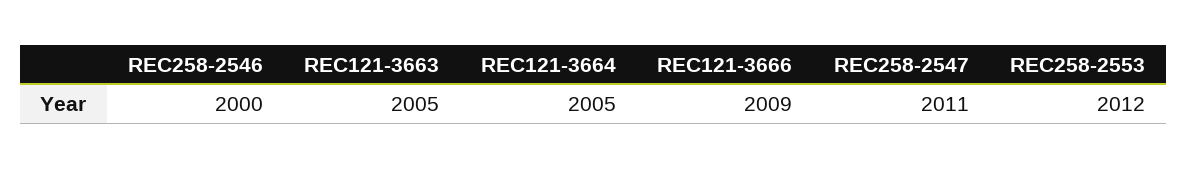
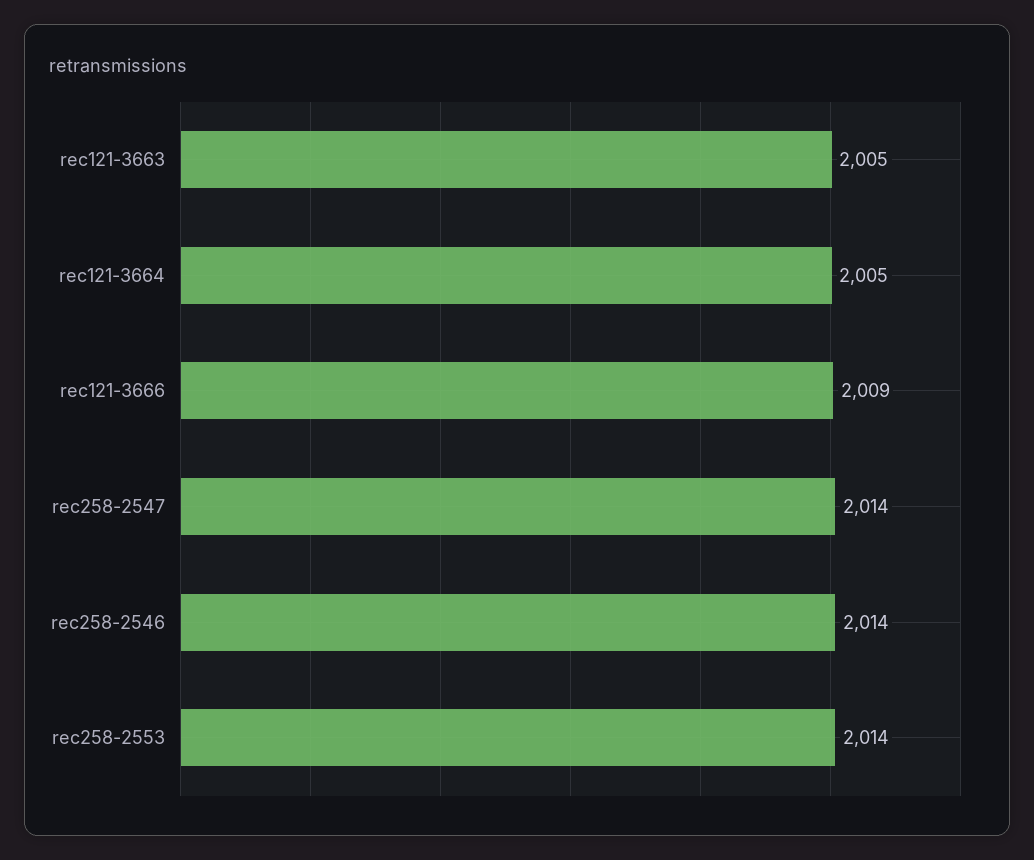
REC258-2546: 2000 -> 2014
REC258-2547: 2011 -> 2014
REC258-2553: 2012 -> 2014

